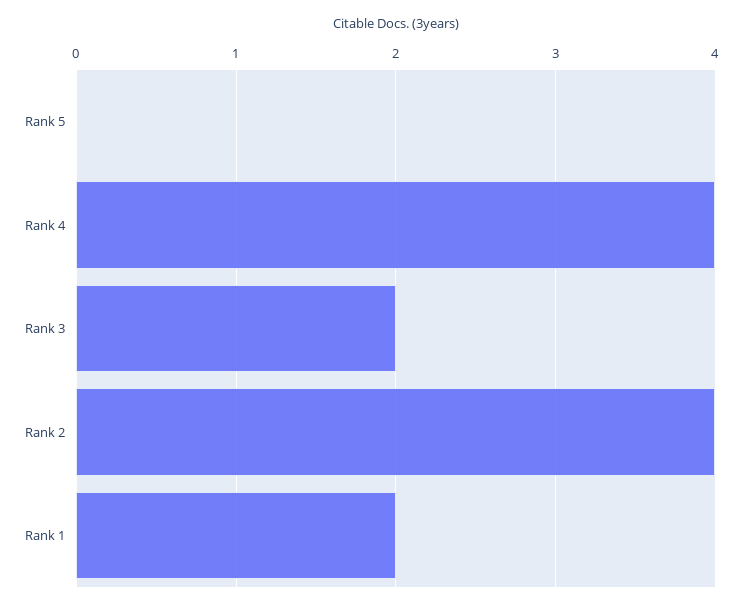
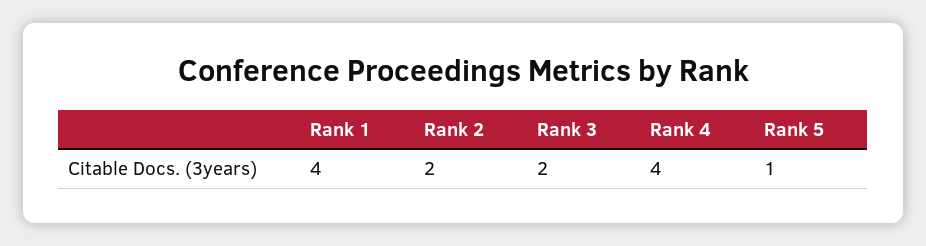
Rank 5: 0 -> 1
Rank 2: 4 -> 2
Rank 1: 2 -> 4

